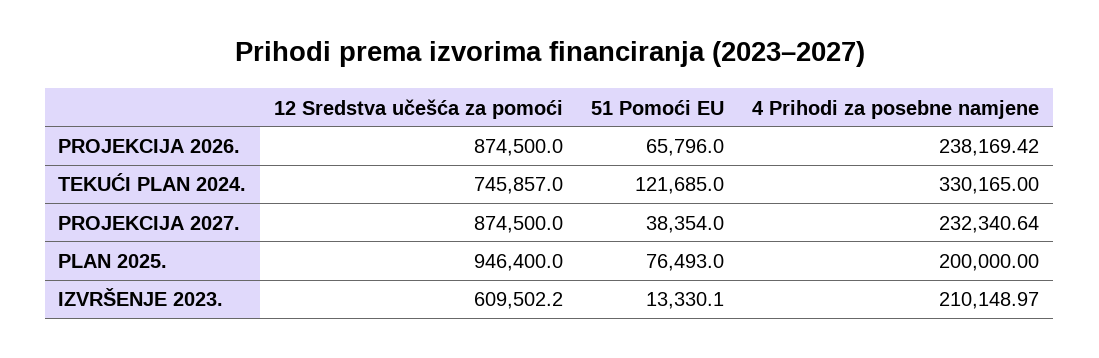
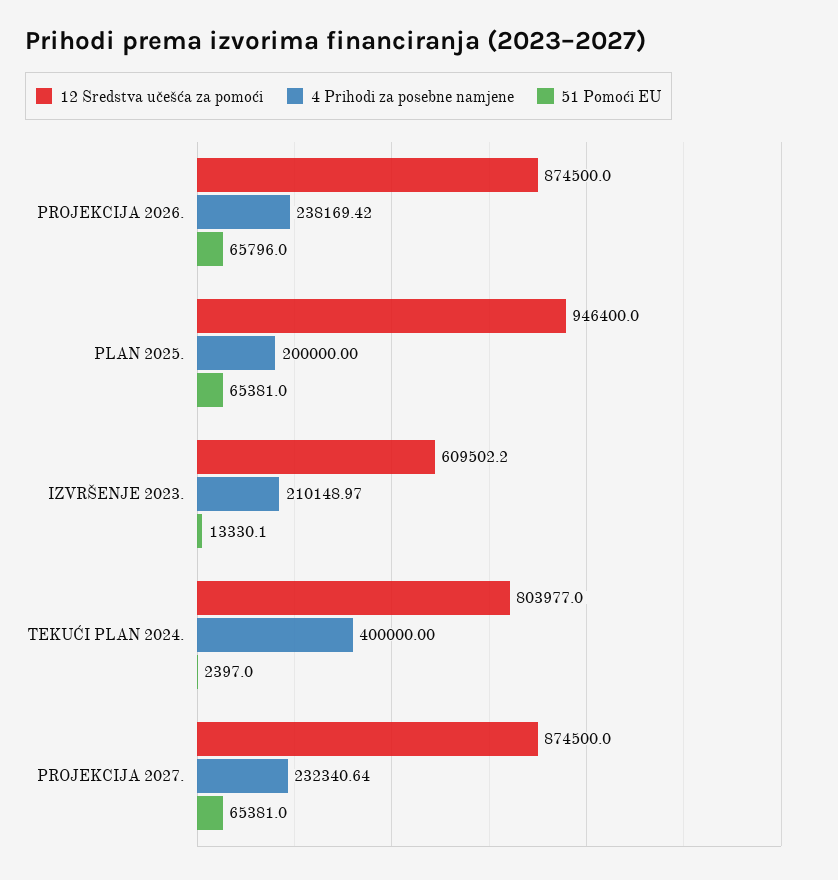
12 Sredstva učešća za pomoći, TEKUĆI PLAN 2024.: 745857 -> 803977
51 Pomoći EU, TEKUĆI PLAN 2024.: 121685 -> 2397
4 Prihodi za posebne namjene, TEKUĆI PLAN 2024.: 330165 -> 400000
51 Pomoći EU, PROJEKCIJA 2027.: 38354 -> 65381
51 Pomoći EU, PLAN 2025.: 76493 -> 65381

